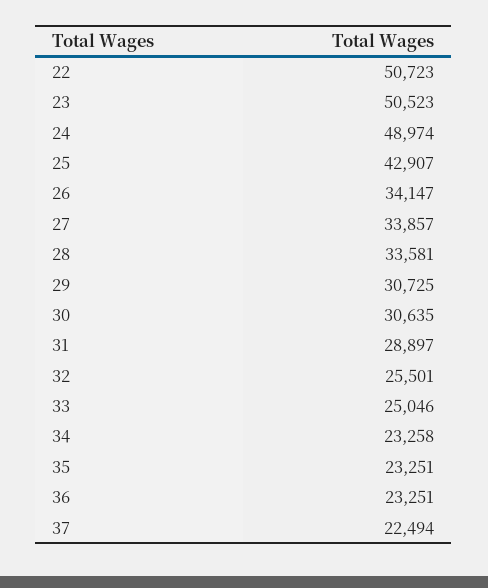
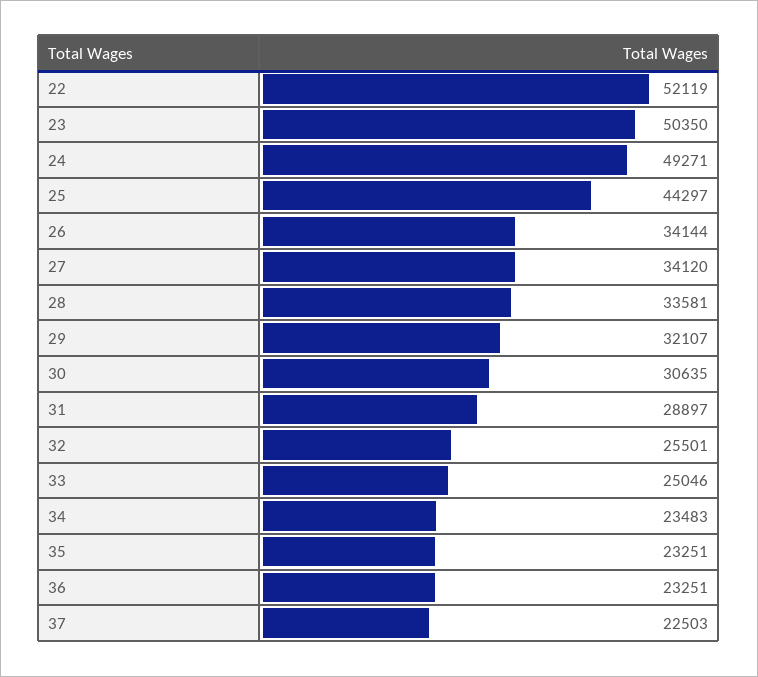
22: 50723 -> 52119
23: 50523 -> 50350
24: 48974 -> 49271
25: 42907 -> 44297
26: 34147 -> 34144
27: 33857 -> 34120
29: 30725 -> 32107
34: 23258 -> 23483
37: 22494 -> 22503

